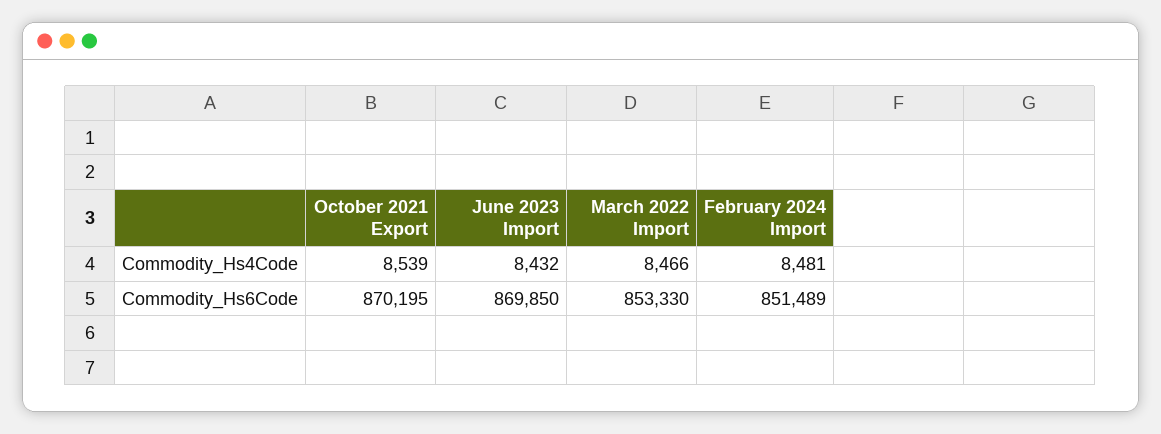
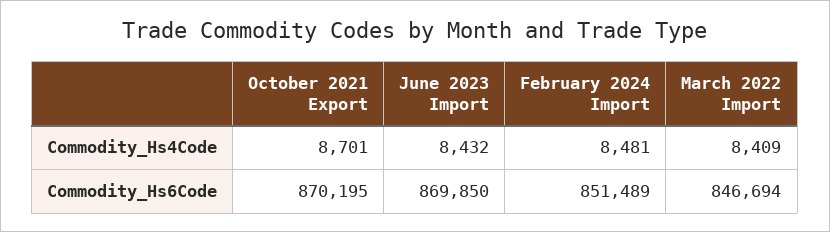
October 2021 Export, Commodity_Hs4Code: 8539 -> 8701
March 2022 Import, Commodity_Hs4Code: 8466 -> 8409
March 2022 Import, Commodity_Hs6Code: 853330 -> 846694

